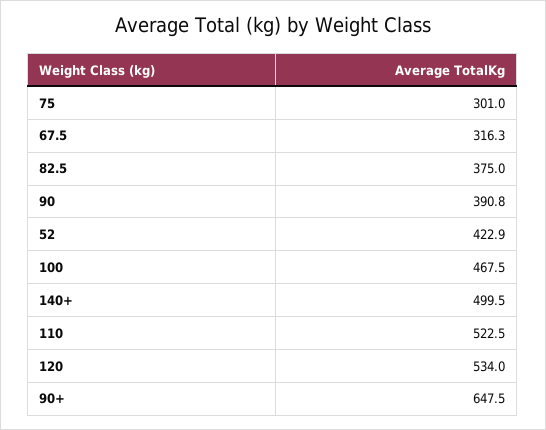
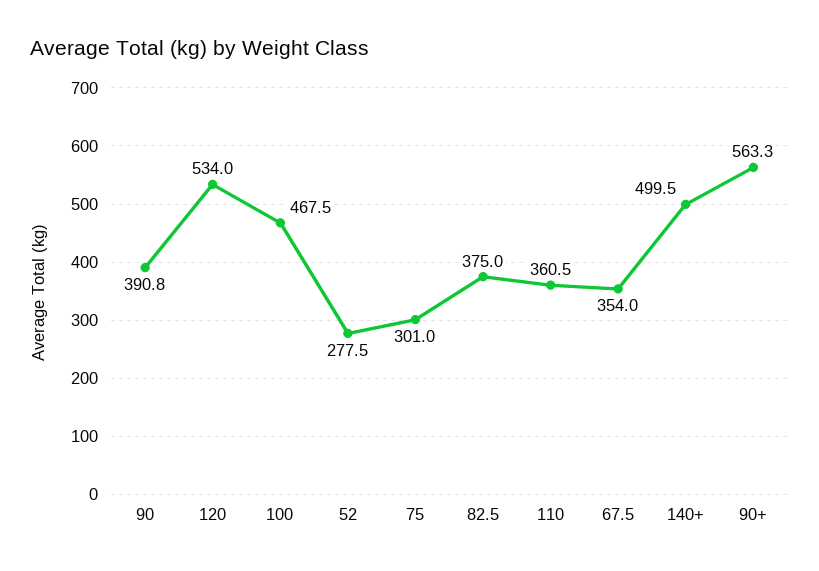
67.5: 316.3 -> 354
52: 422.9 -> 277.5
110: 522.5 -> 360.5
90+: 647.5 -> 563.3

